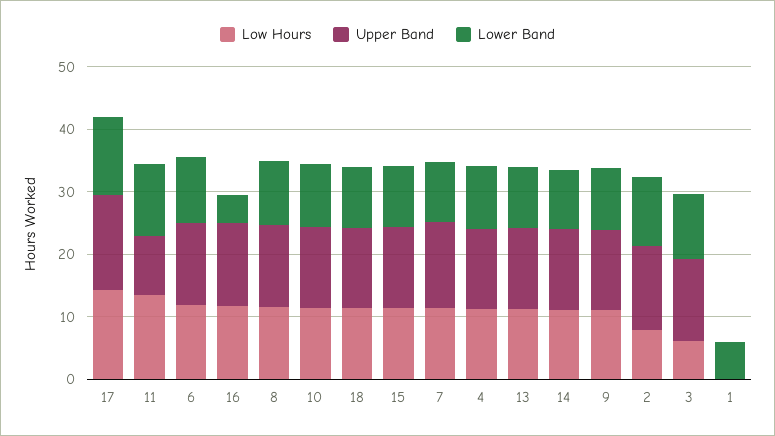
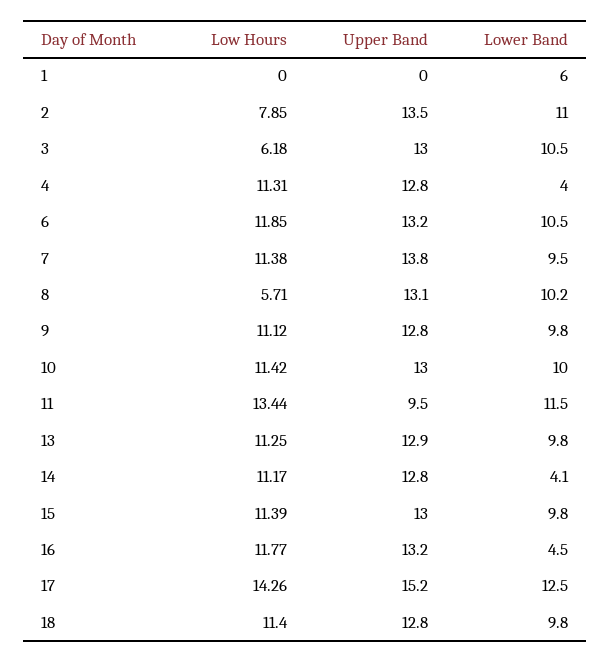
Low Hours, 8: 12 -> 5.71
Lower Band, 4: 10 -> 4
Lower Band, 14: 10 -> 4.1

